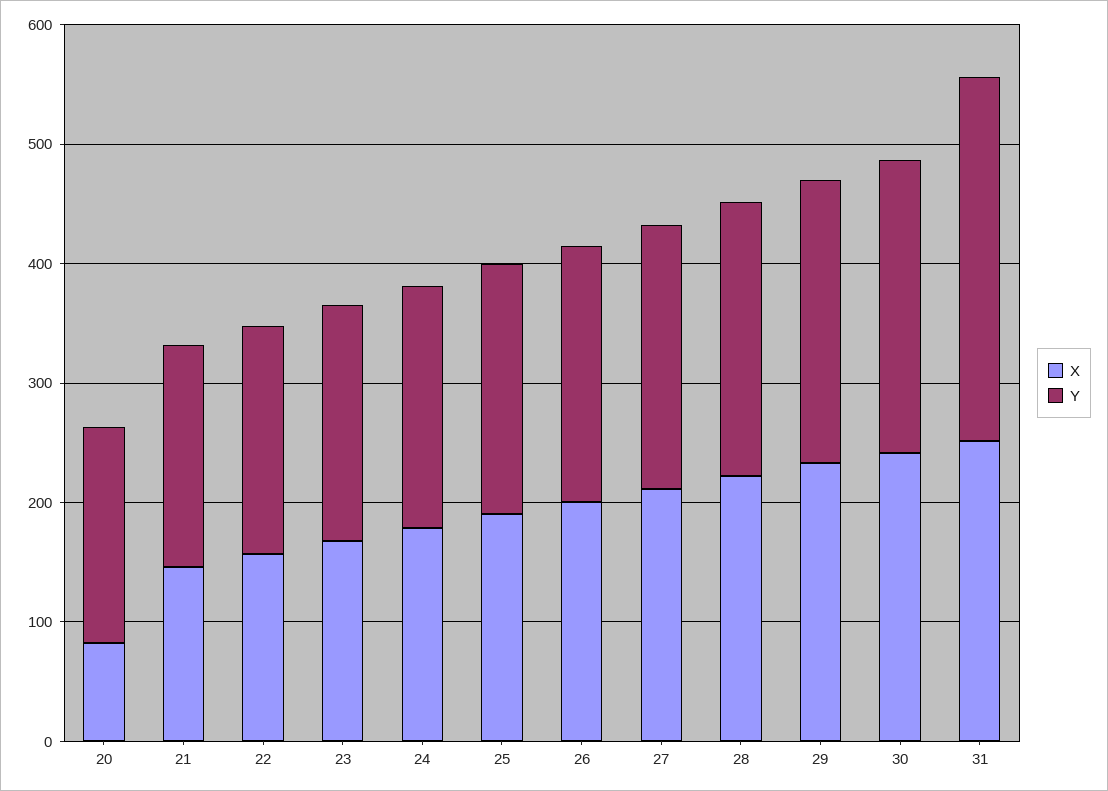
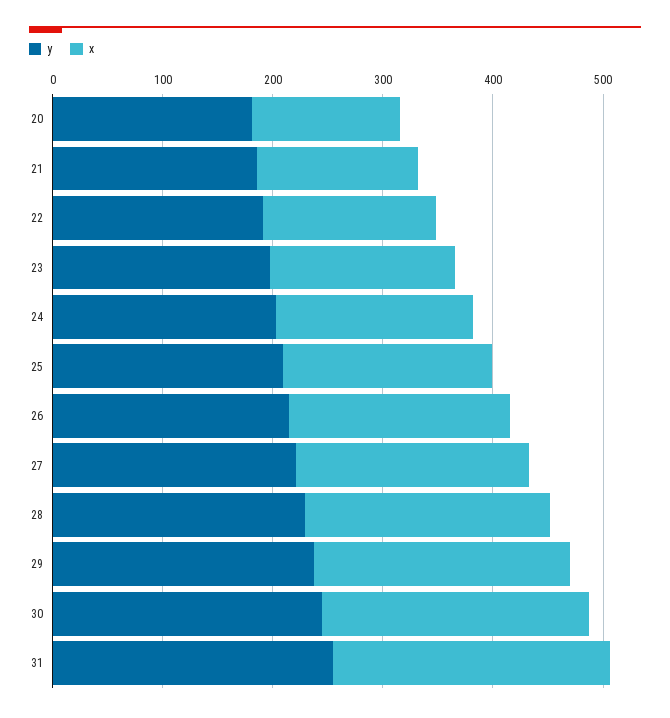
X, 20: 80 -> 140
Y, 31: 300 -> 260

